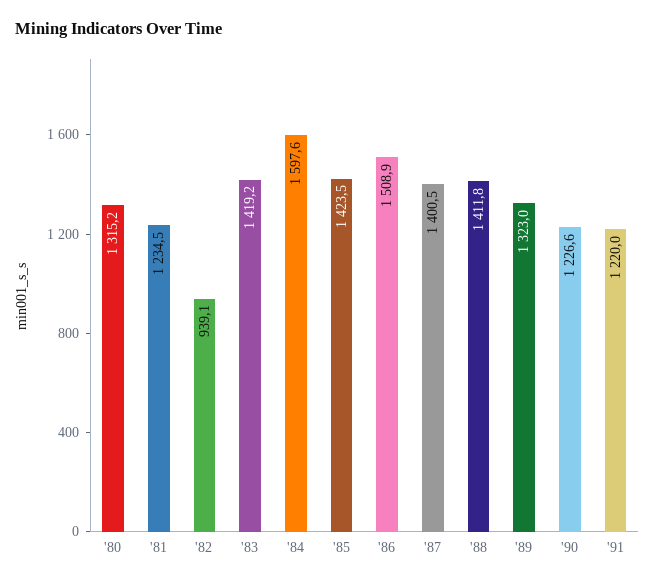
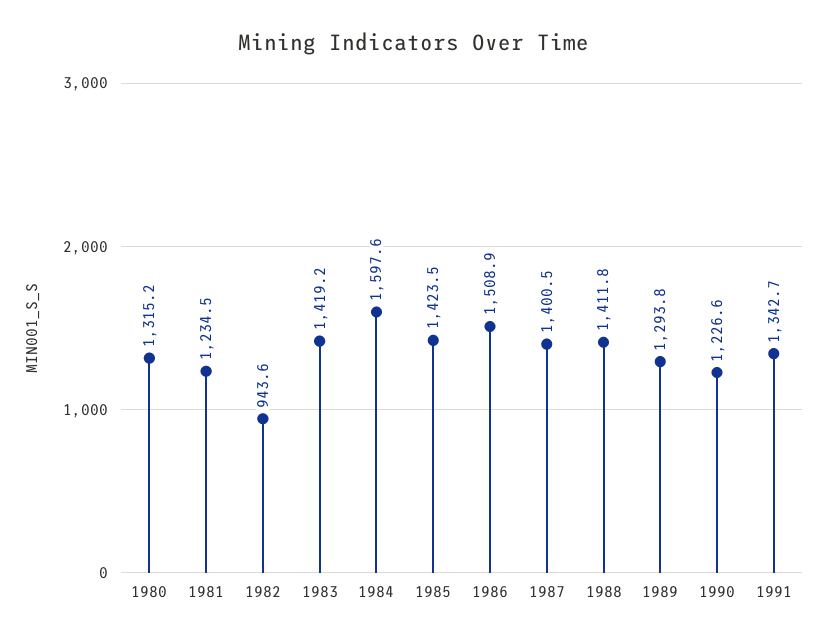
'82: 939.1 -> 943.6
'89: 1323 -> 1293.8
'91: 1220 -> 1342.7

